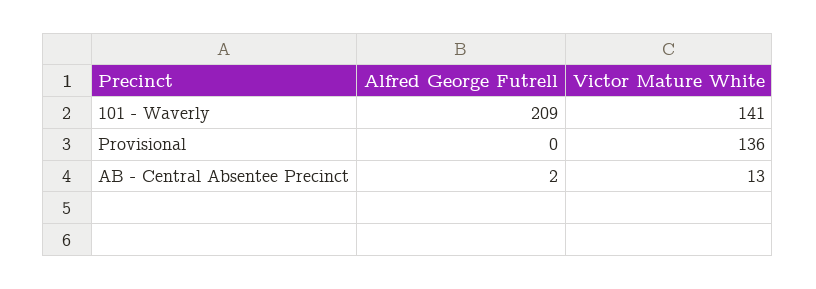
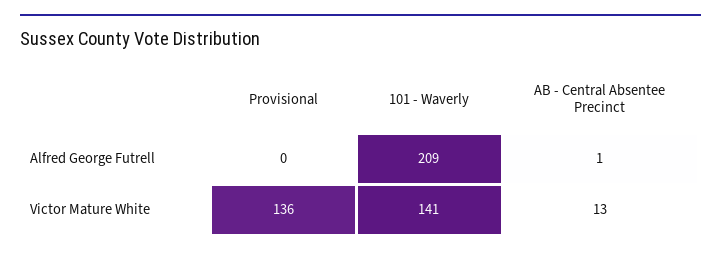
Alfred George Futrell, AB - Central Absentee Precinct: 2 -> 1

